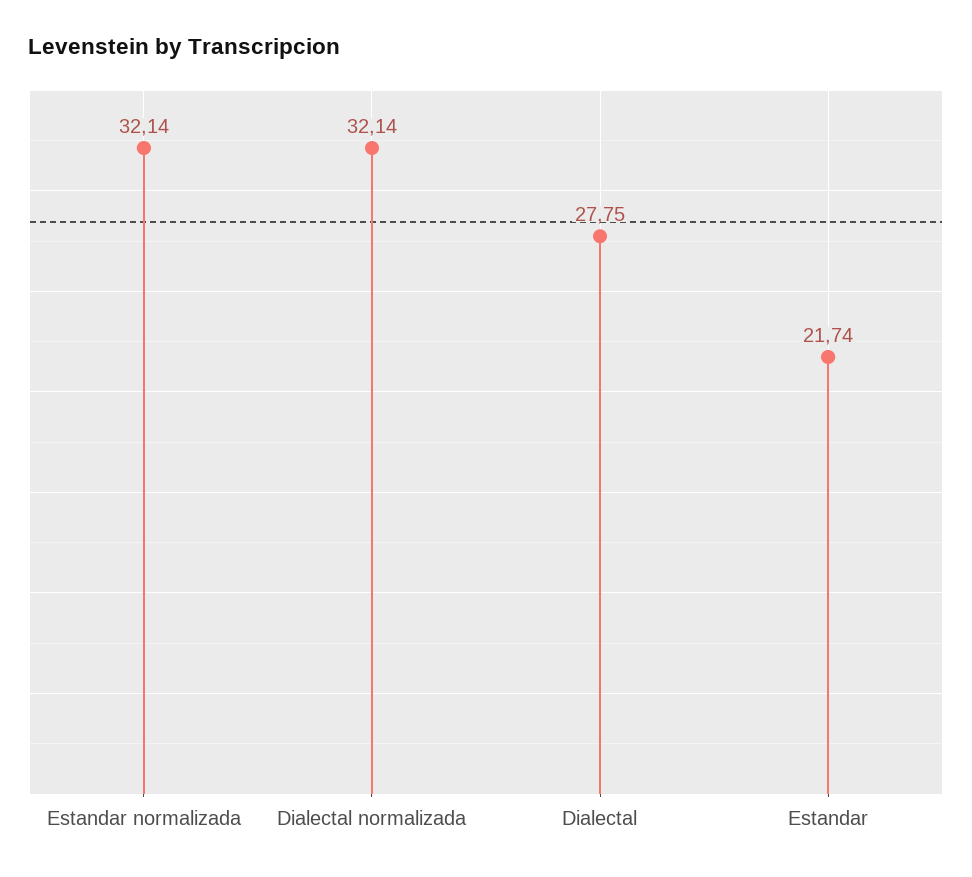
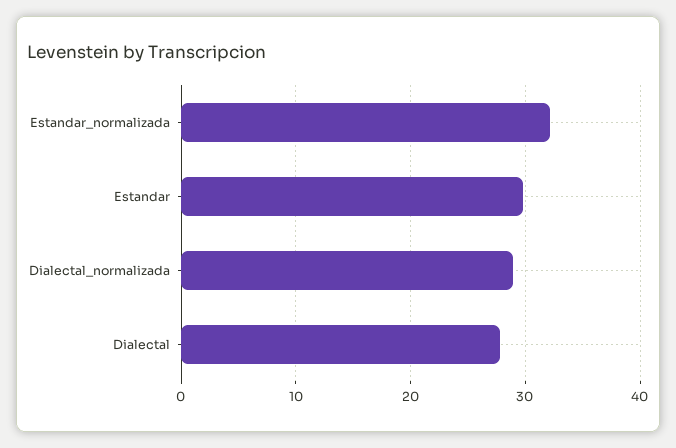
Dialectal normalizada: 32.14 -> 29
Estandar: 21.74 -> 30

